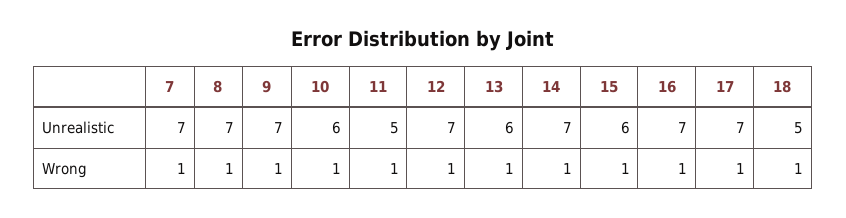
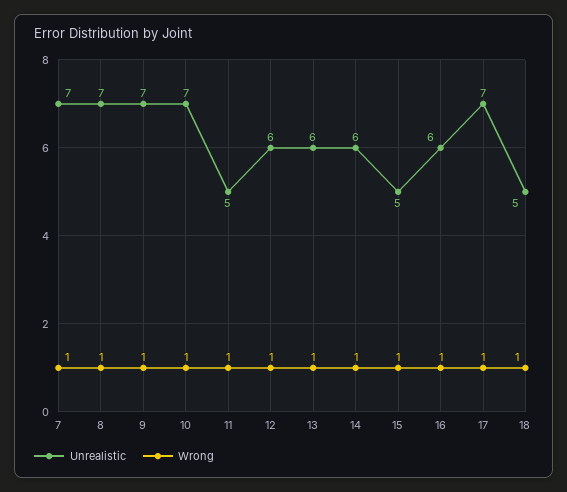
Unrealistic, 10: 6 -> 7
Unrealistic, 12: 7 -> 6
Unrealistic, 14: 7 -> 6
Unrealistic, 15: 6 -> 5
Unrealistic, 16: 7 -> 6

